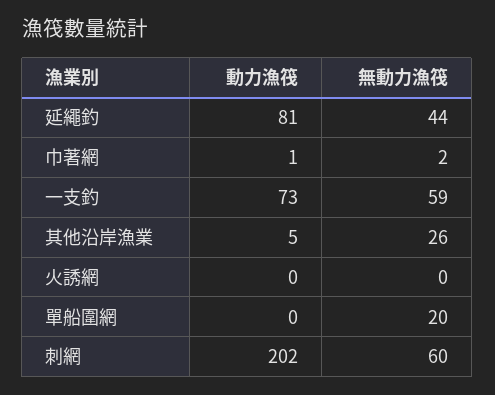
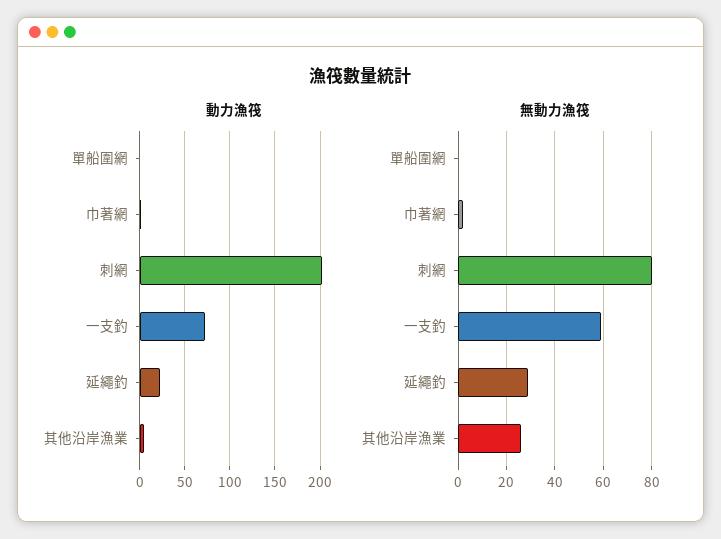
動力漁筏, 延繩釣: 81 -> 20
無動力漁筏, 延繩釣: 44 -> 30
動力漁筏, 火誘網: 0 -> none
無動力漁筏, 火誘網: 0 -> none
無動力漁筏, 單船圍網: 20 -> 0
無動力漁筏, 刺網: 60 -> 80

